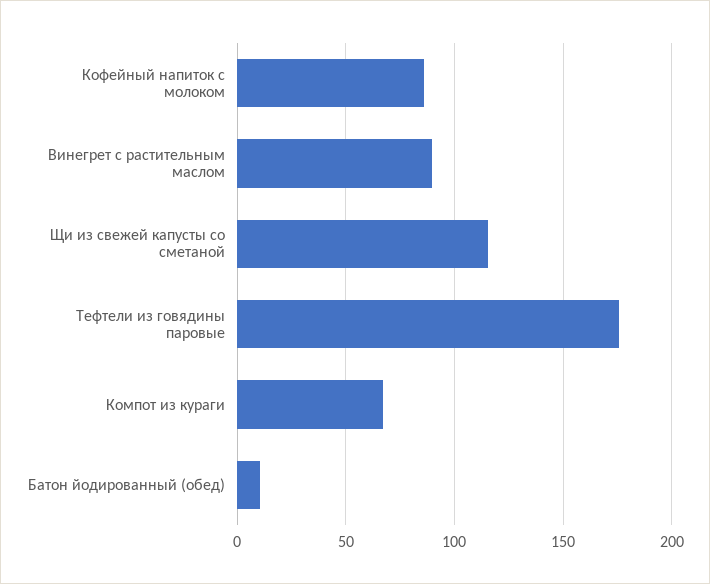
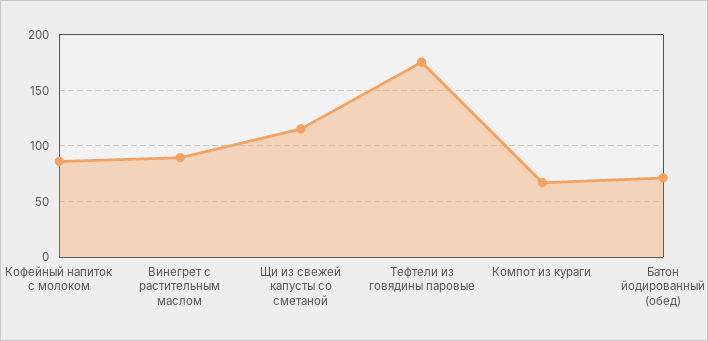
Батон йодированный (обед): 10 -> 70

